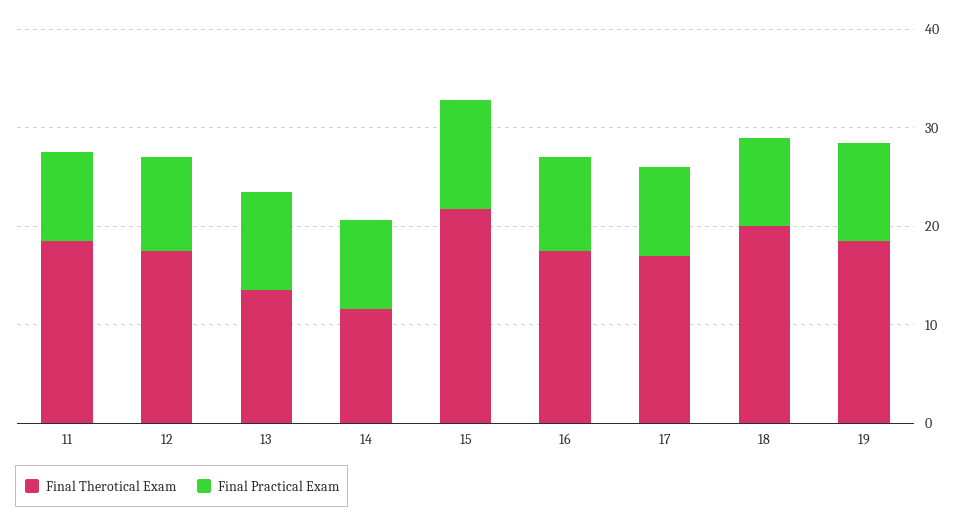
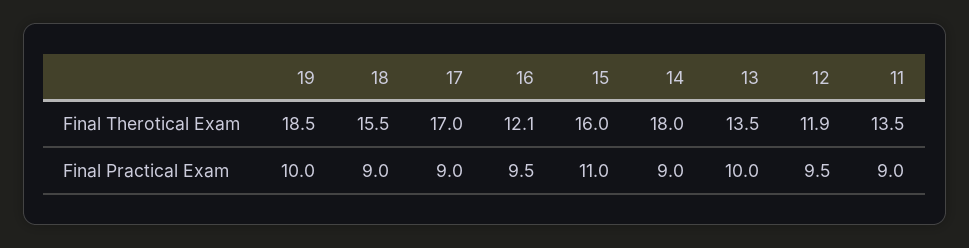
Final Therotical Exam, 11: 18 -> 13.5
Final Therotical Exam, 12: 18 -> 11.9
Final Therotical Exam, 14: 12 -> 18
Final Therotical Exam, 15: 22 -> 16
Final Therotical Exam, 16: 18 -> 12.1
Final Therotical Exam, 18: 20 -> 15.5

